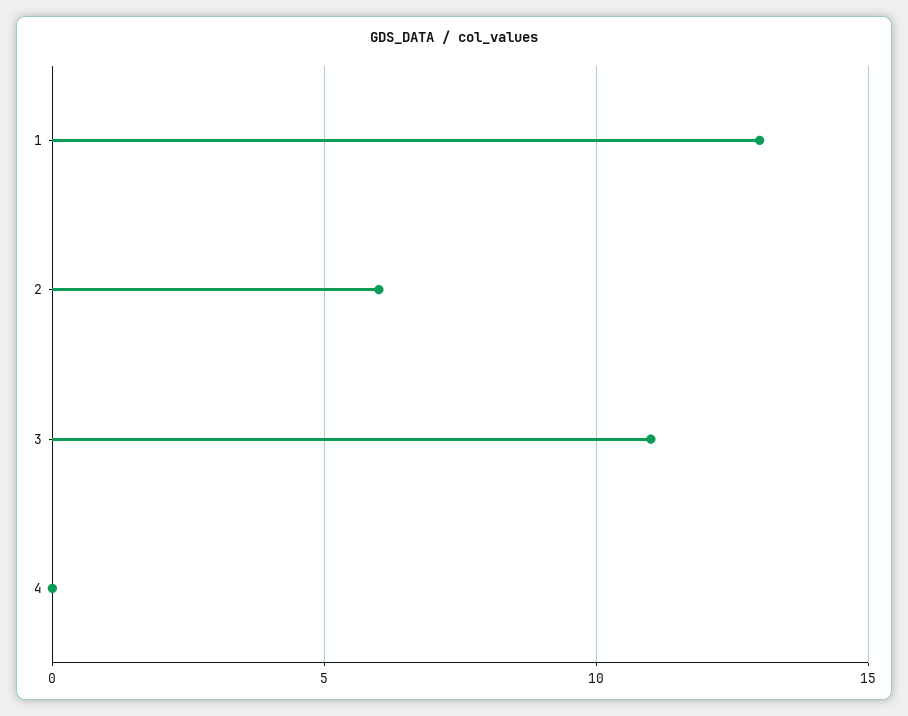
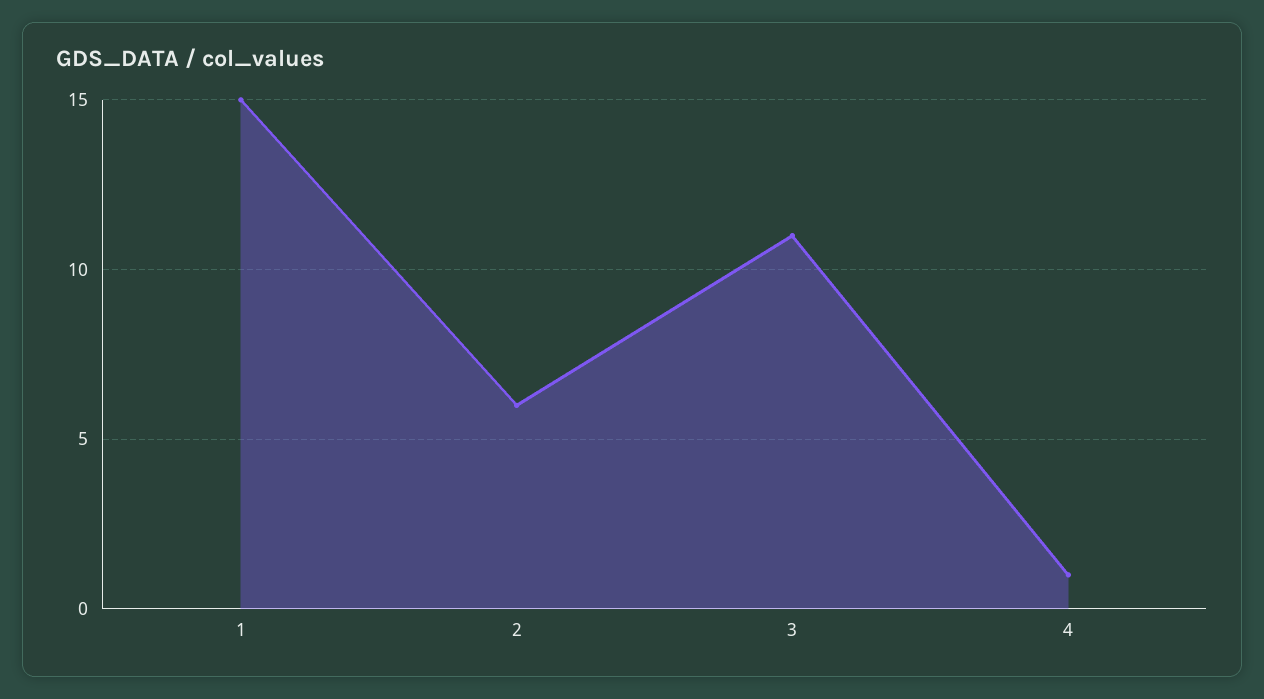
1: 13 -> 15
4: 0 -> 1

